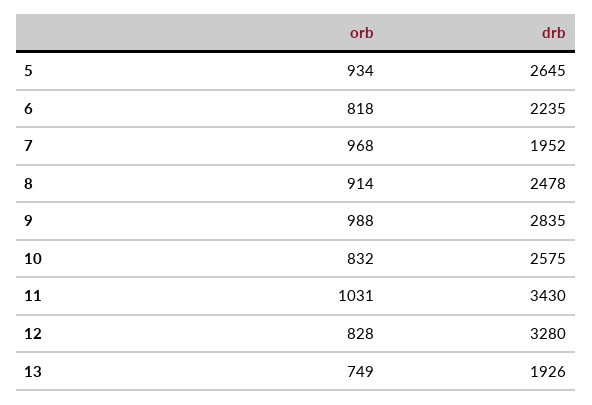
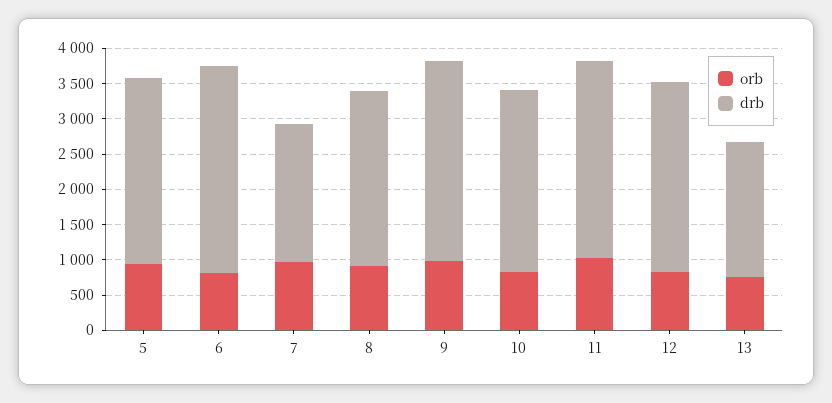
drb, 6: 2235 -> 3000
drb, 11: 3430 -> 2750
drb, 12: 3280 -> 2750

